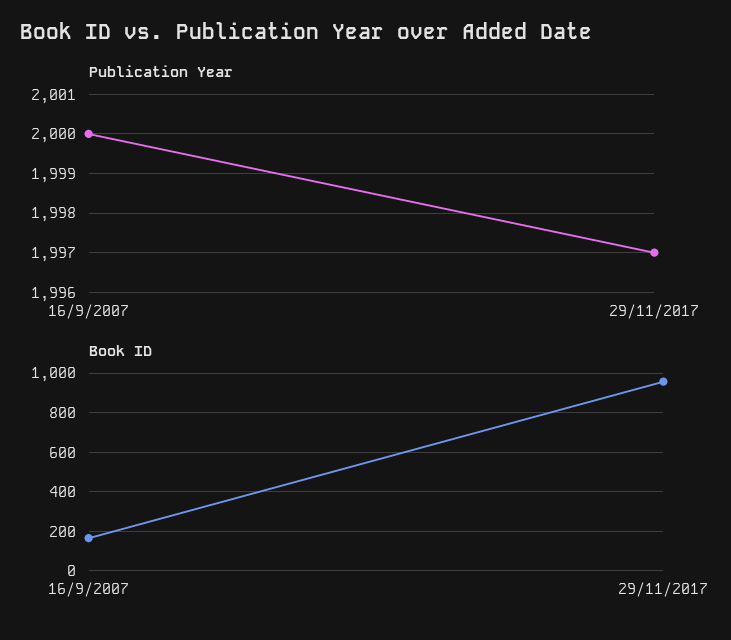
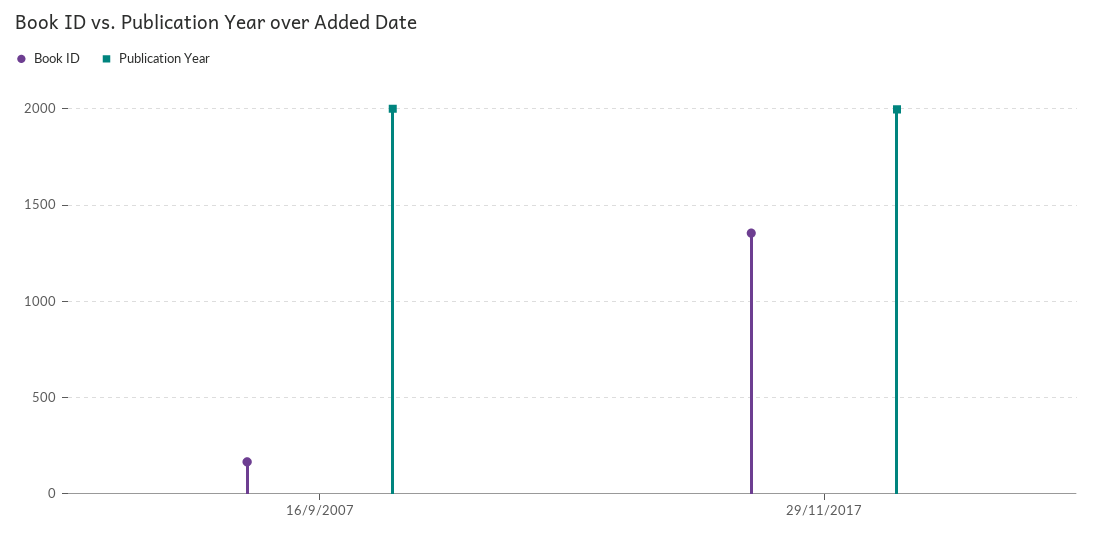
Book ID, 29/11/2017: 950 -> 1350

